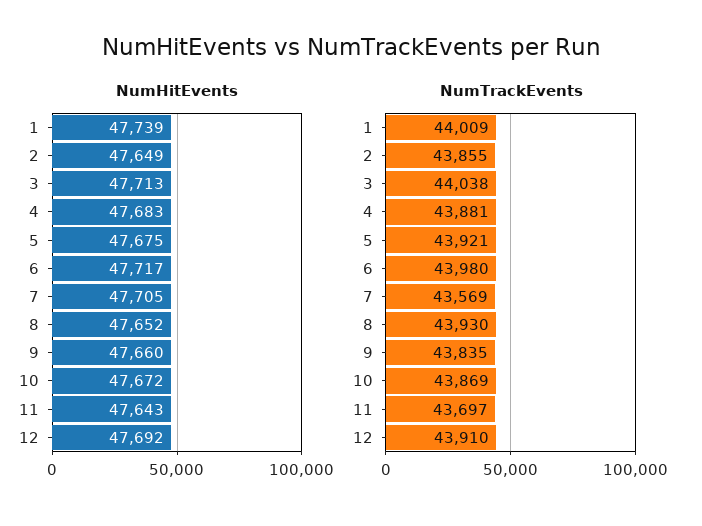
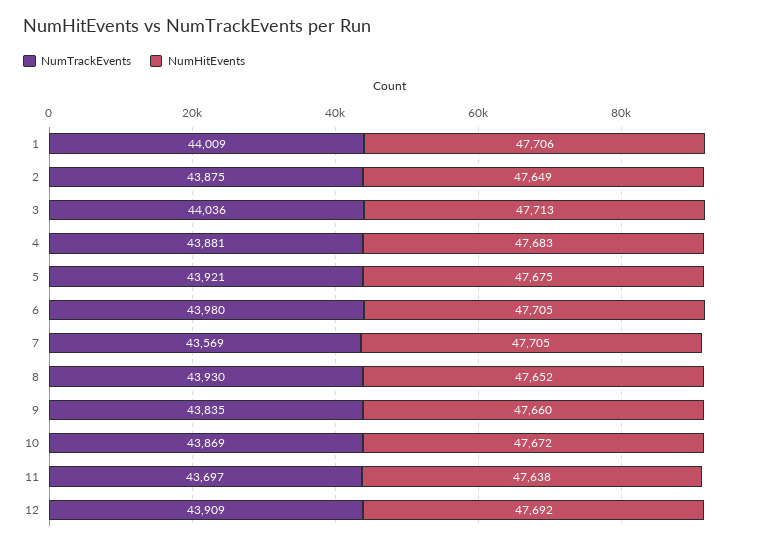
NumHitEvents, 1: 47739 -> 47706
NumHitEvents, 6: 47717 -> 47705
NumHitEvents, 11: 47643 -> 47638
NumTrackEvents, 2: 43855 -> 43875
NumTrackEvents, 3: 44038 -> 44036
NumTrackEvents, 12: 43910 -> 43909

